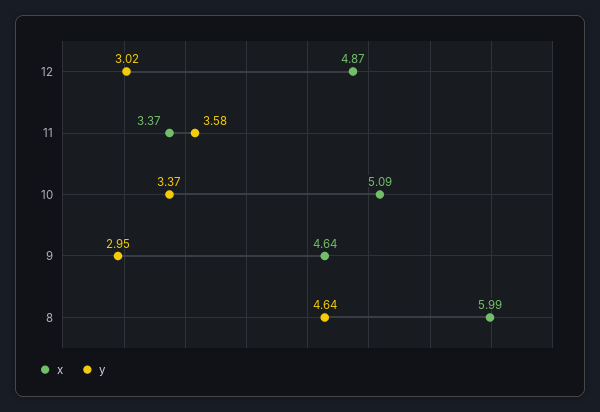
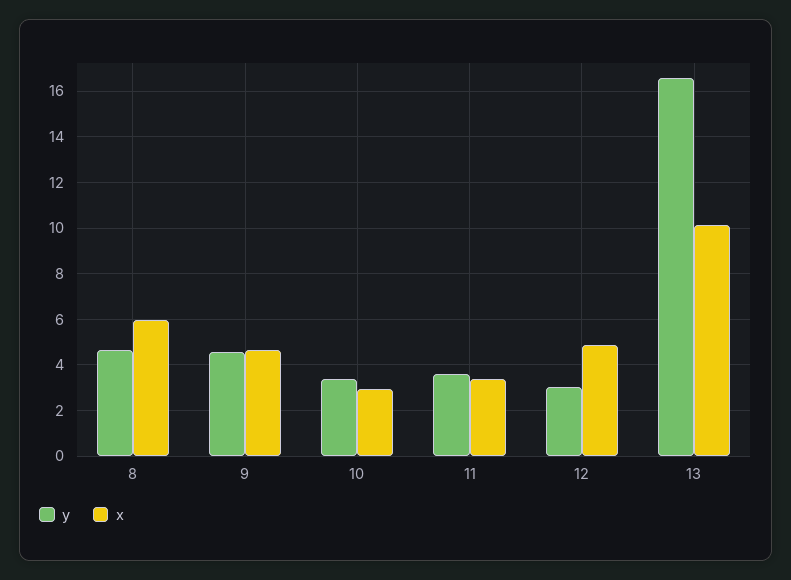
x, 10: 5.09 -> 3
y, 9: 2.95 -> 4.5
y, 13: none -> 16.5
x, 13: none -> 10

